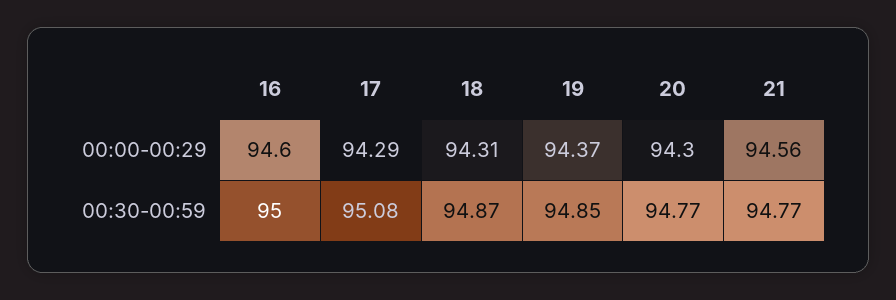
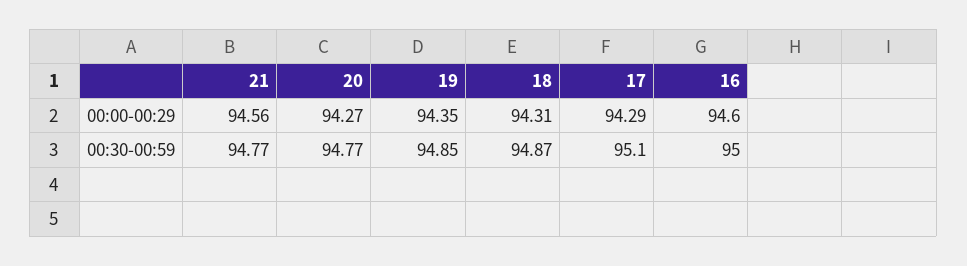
19, 00:00-00:29: 94.37 -> 94.35
20, 00:00-00:29: 94.3 -> 94.27
17, 00:30-00:59: 95.08 -> 95.1

